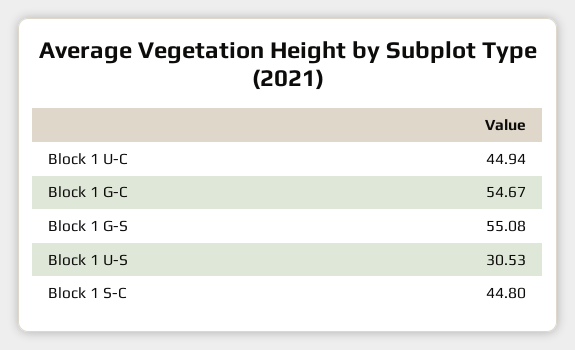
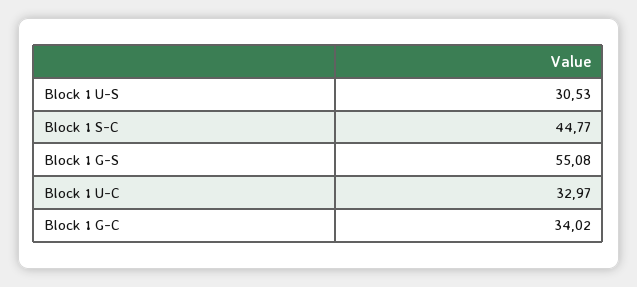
Block 1 U-C: 44.94 -> 32.97
Block 1 G-C: 54.67 -> 34.02
Block 1 S-C: 44.8 -> 44.77

